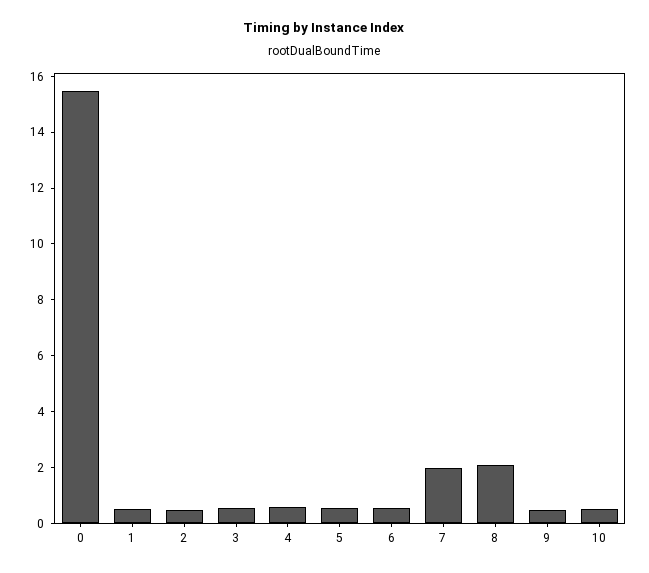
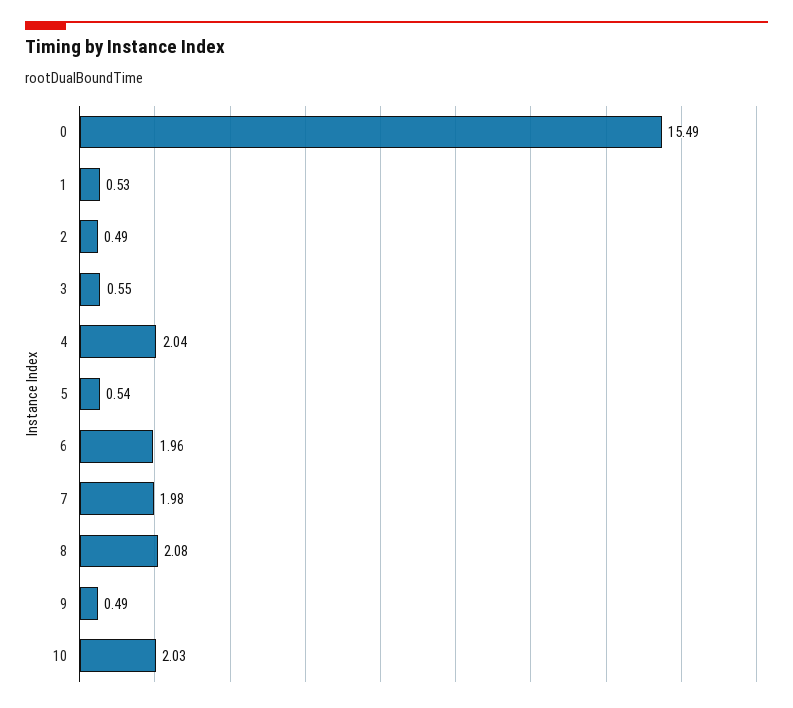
4: 0.5 -> 2.04
6: 0.5 -> 1.96
10: 0.5 -> 2.03

